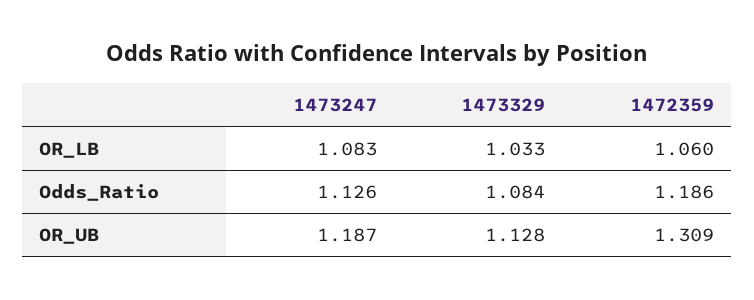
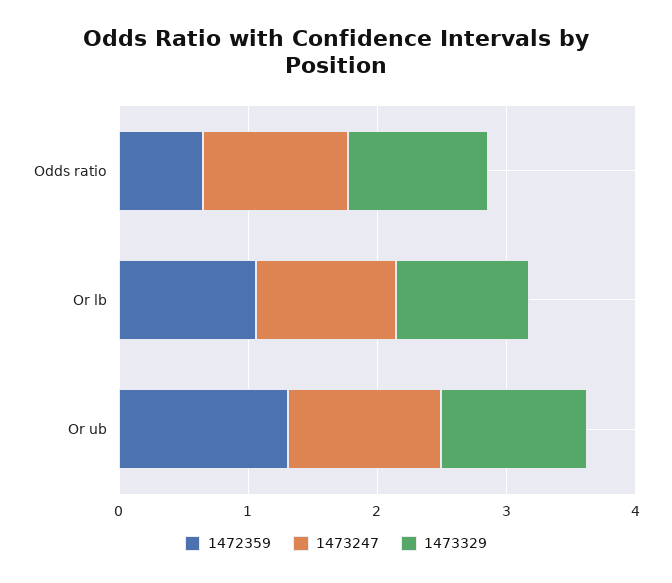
1472359, Odds_Ratio: 1.186 -> 0.6

